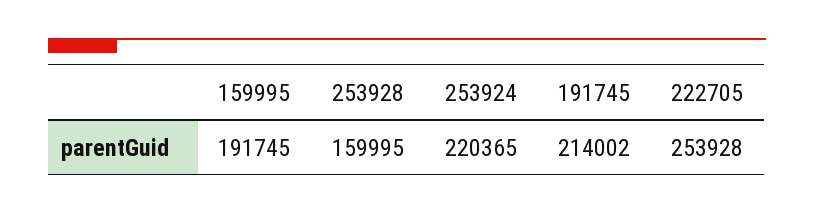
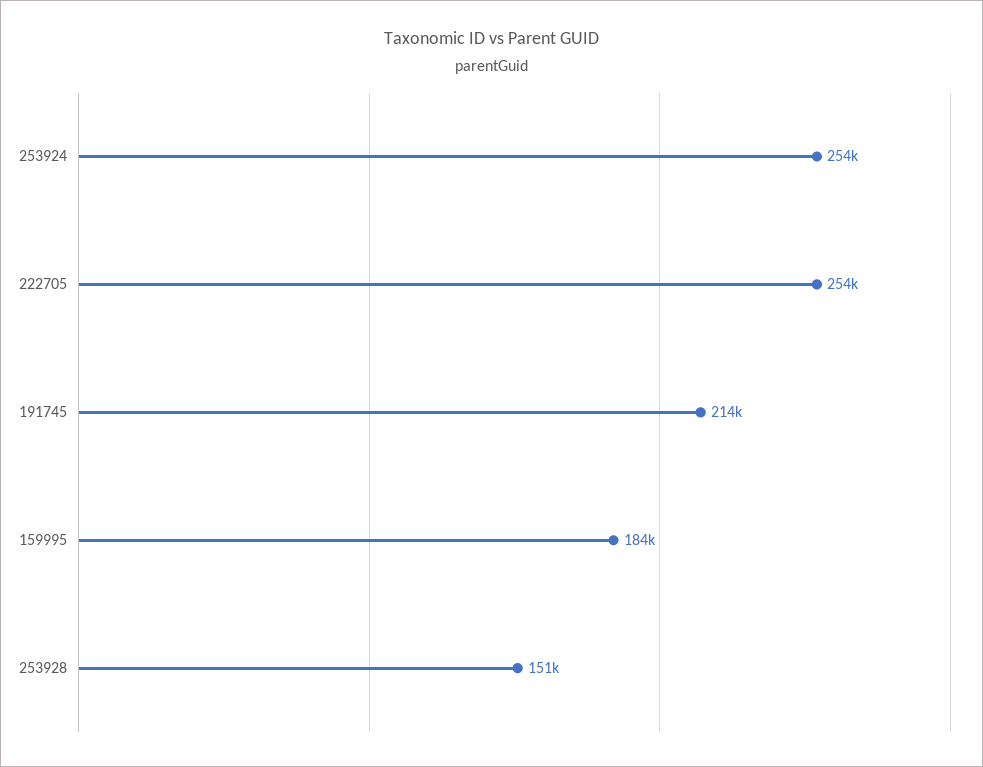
159995: 191745 -> 184000
253928: 159995 -> 151000
253924: 220365 -> 254000

